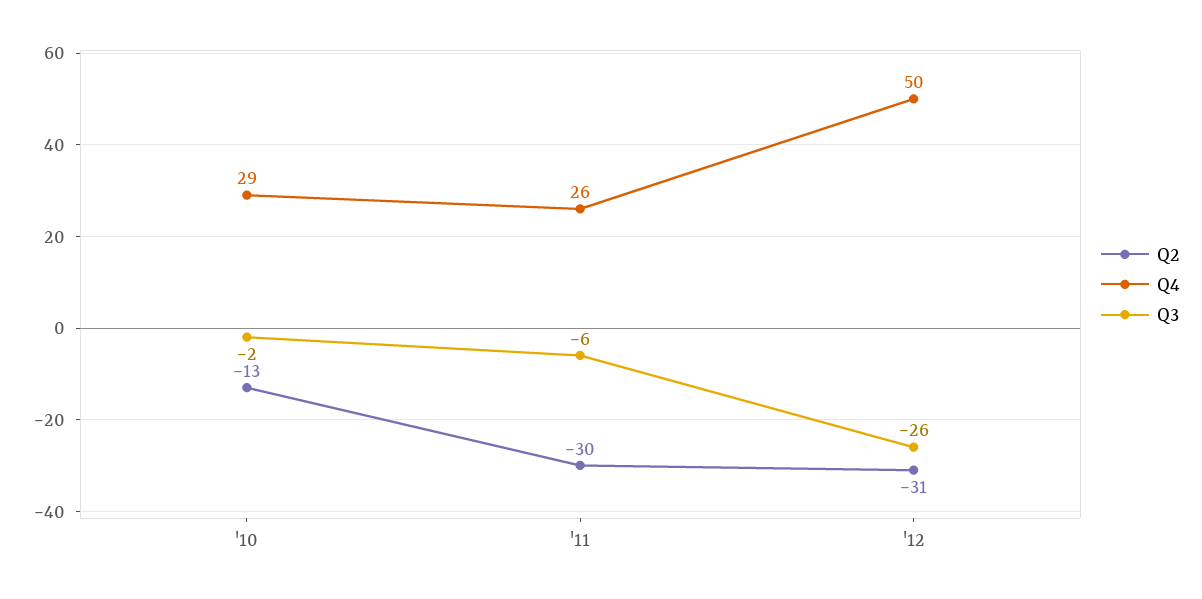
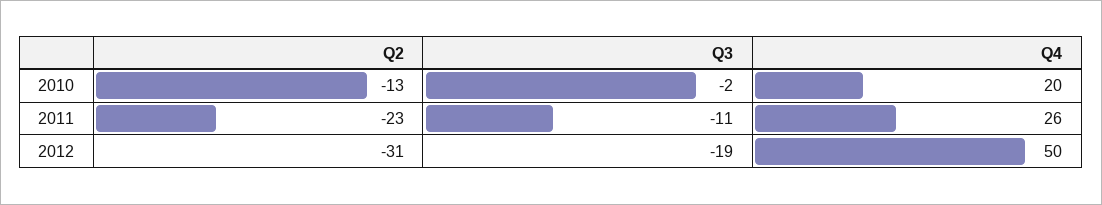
Q4, '10: 29 -> 20
Q2, '11: -30 -> -23
Q3, '11: -6 -> -11
Q3, '12: -26 -> -19

